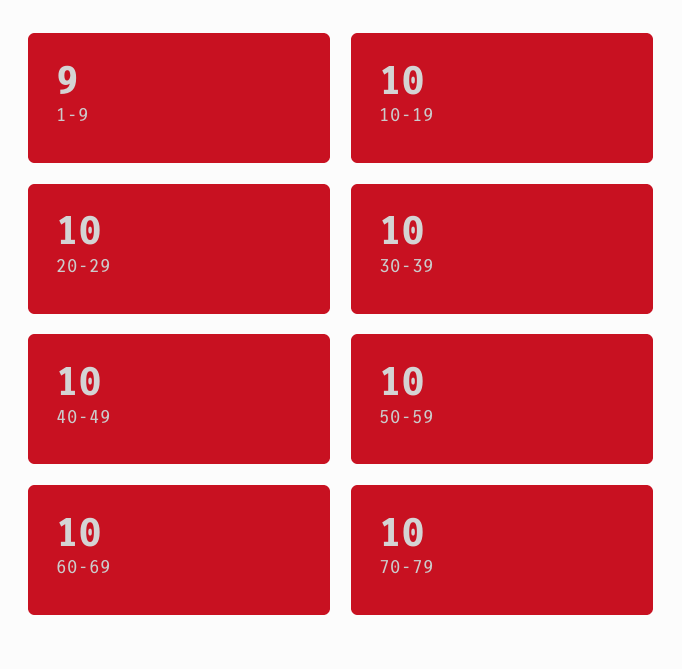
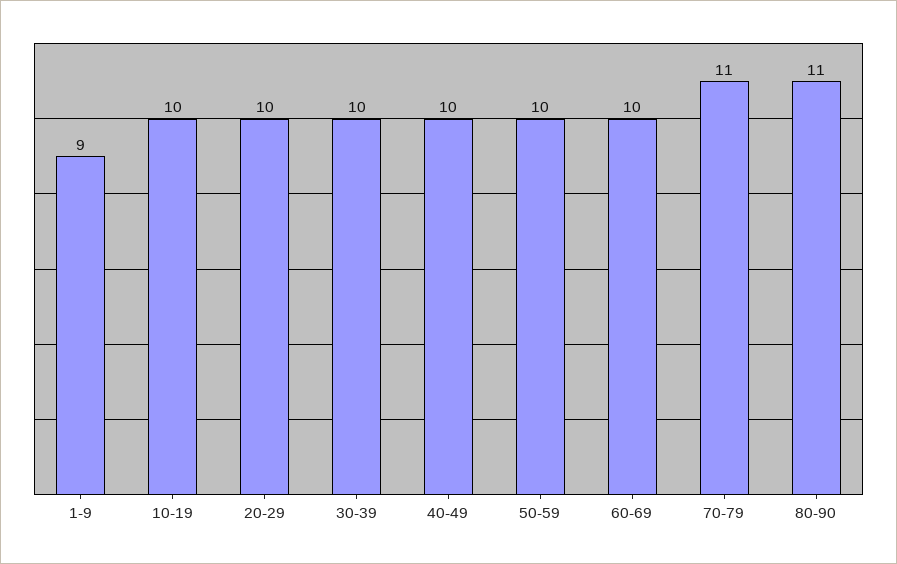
70-79: 10 -> 11
80-90: none -> 11

